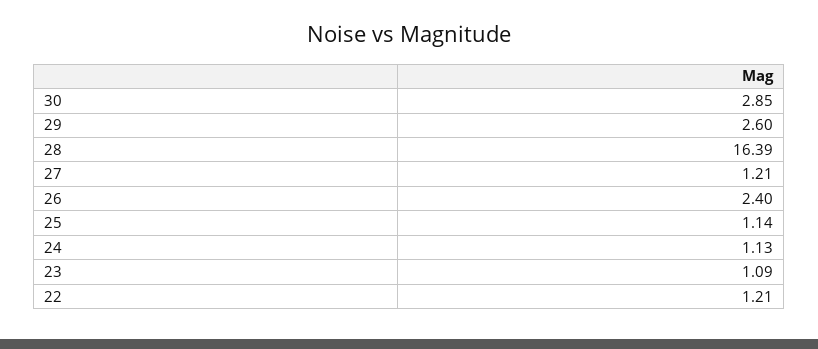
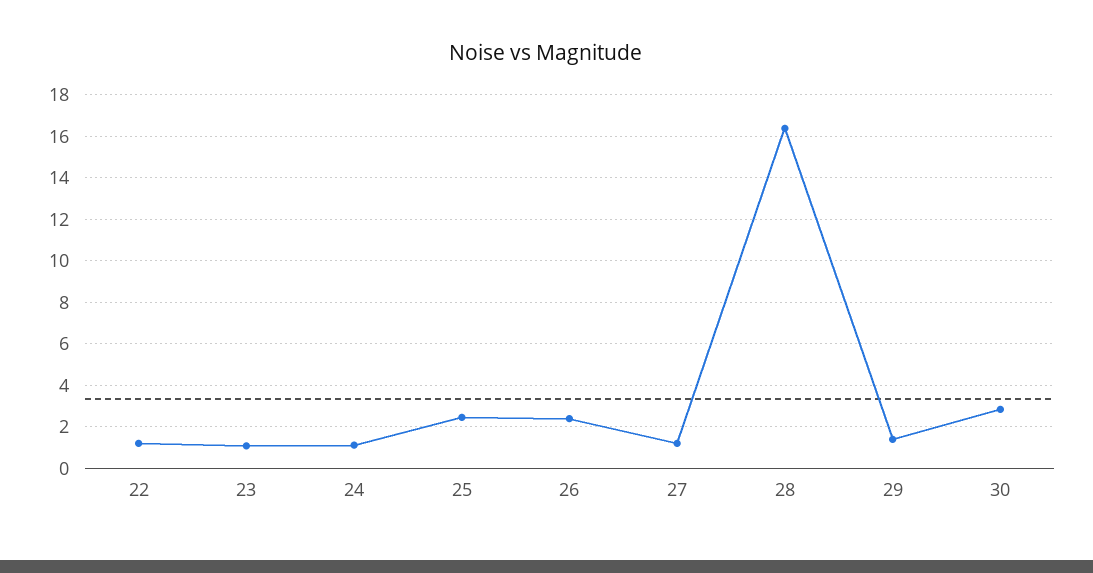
29: 2.6 -> 1.5
25: 1.14 -> 2.5

